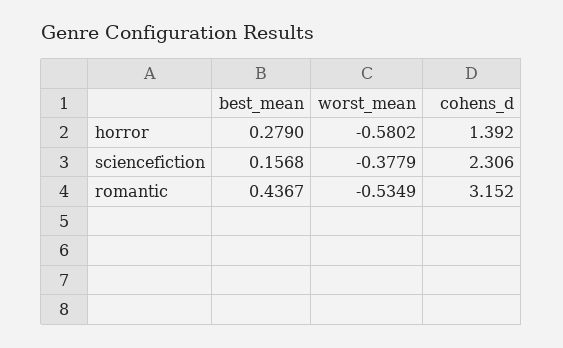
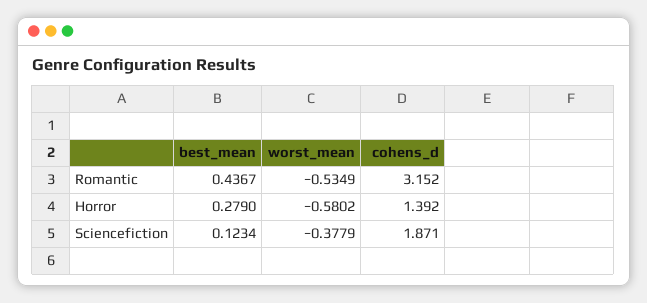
best_mean, sciencefiction: 0.1568 -> 0.1234
cohens_d, sciencefiction: 2.306 -> 1.871

